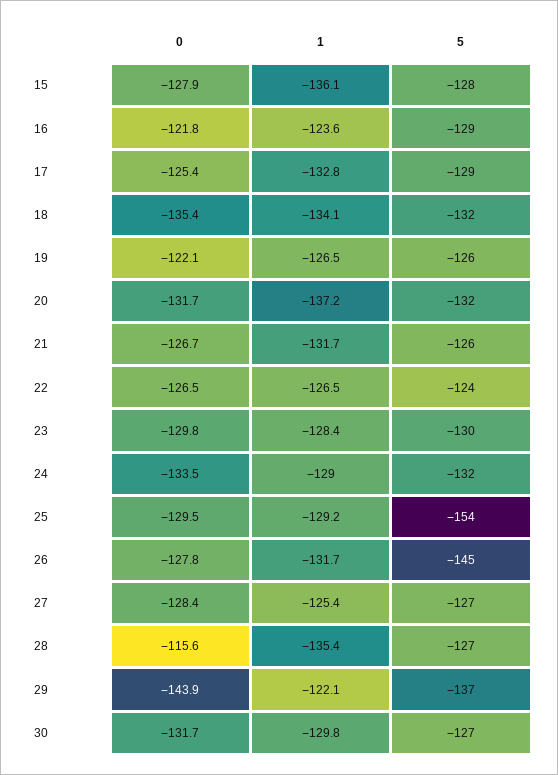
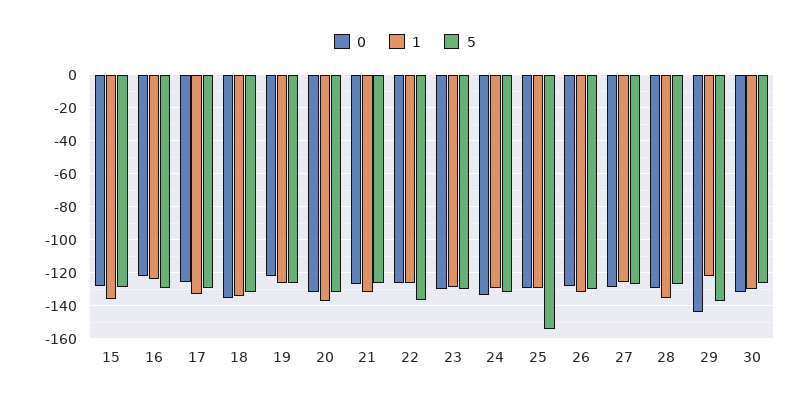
5, 22: -124 -> -135
5, 26: -145 -> -130
0, 28: -115.6 -> -130

